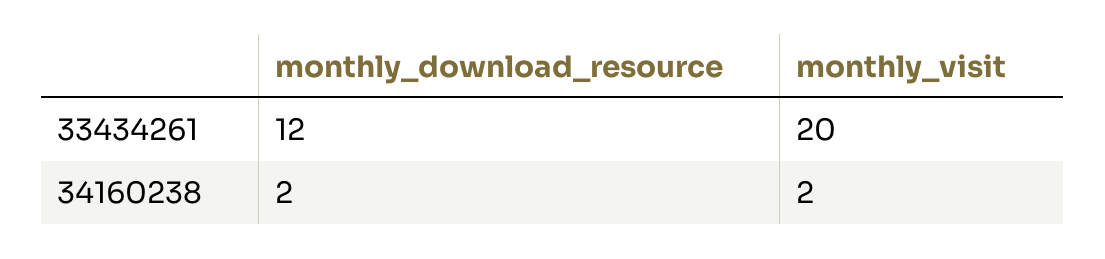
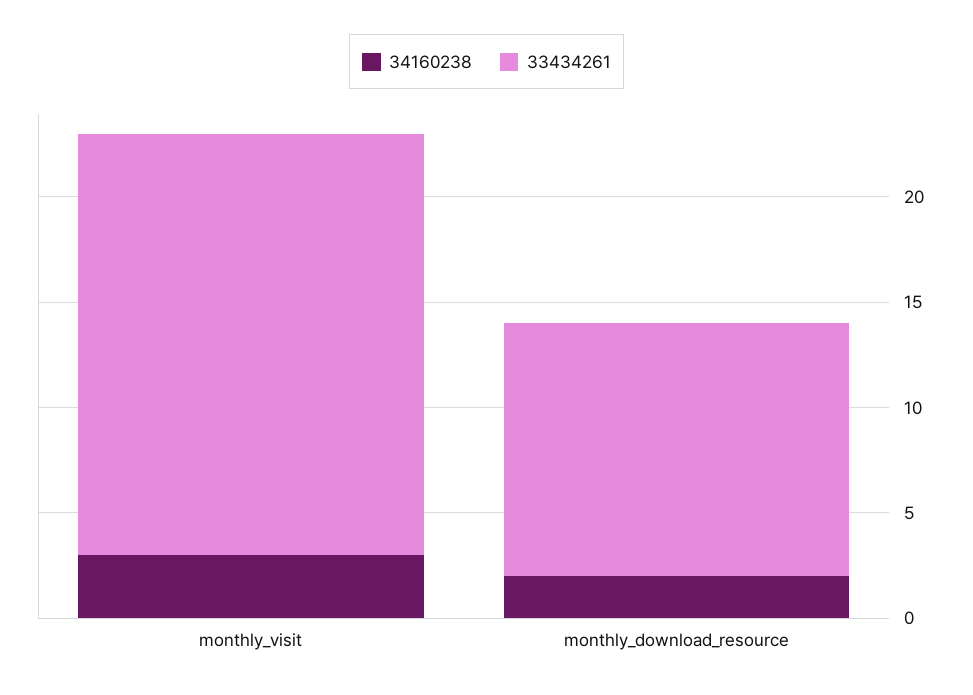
34160238, monthly_visit: 2 -> 3

